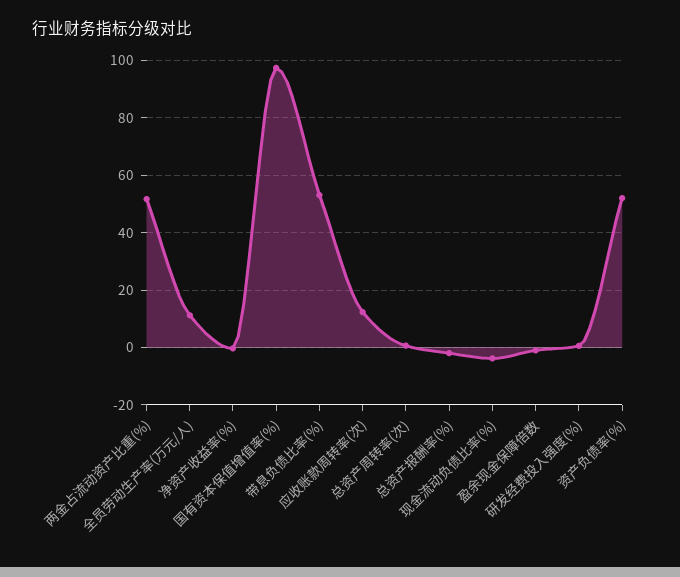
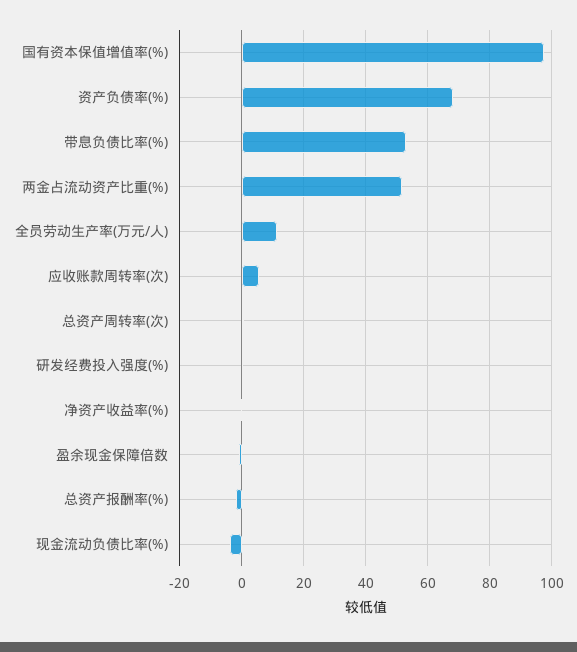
应收账款周转率(次): 12.5 -> 6
资产负债率(%): 52.5 -> 68

